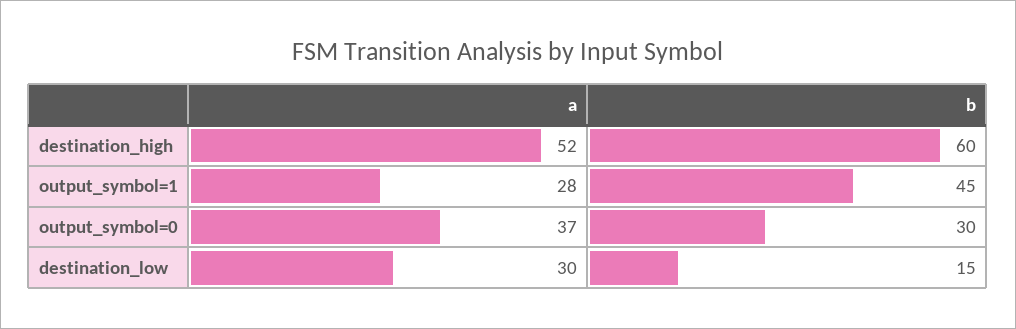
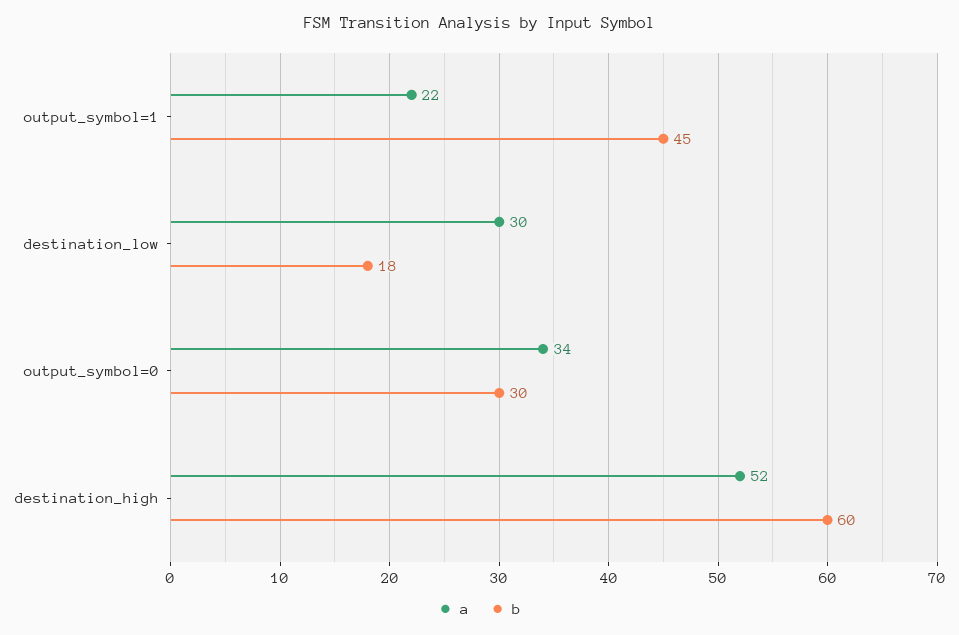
a, output_symbol=1: 28 -> 22
a, output_symbol=0: 37 -> 34
b, destination_low: 15 -> 18

